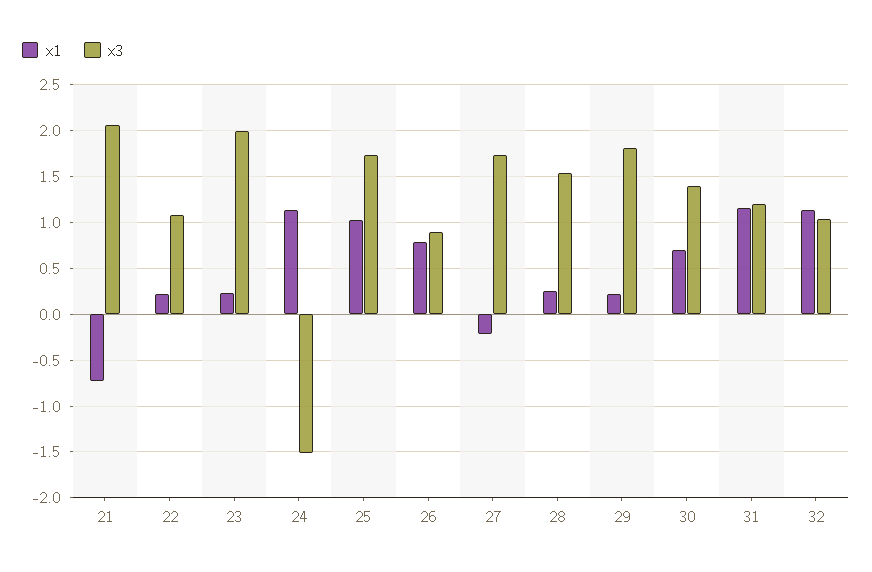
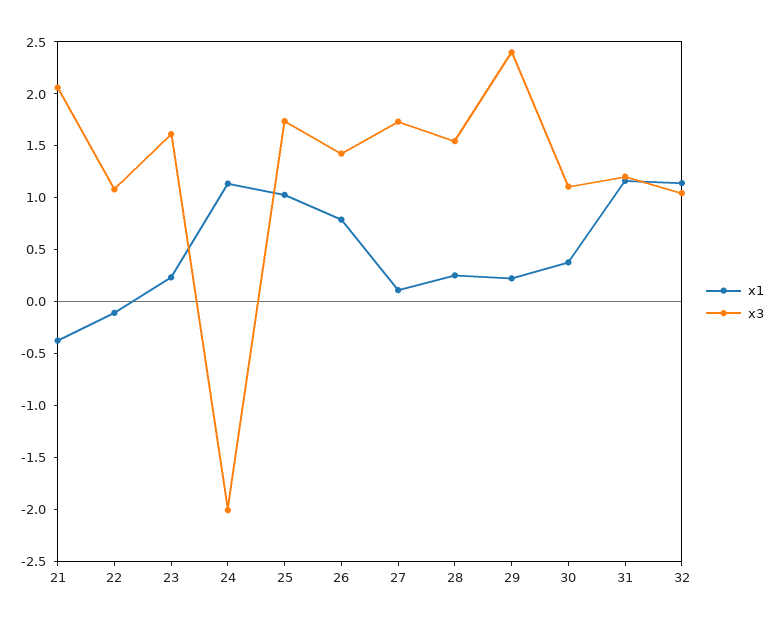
x1, 21: -0.7 -> -0.4
x1, 22: 0.2 -> -0.1
x3, 23: 2 -> 1.6
x3, 24: -1.5 -> -2
x3, 26: 0.9 -> 1.4
x1, 27: -0.2 -> 0.1
x3, 29: 1.8 -> 2.4
x1, 30: 0.7 -> 0.4
x3, 30: 1.4 -> 1.1

